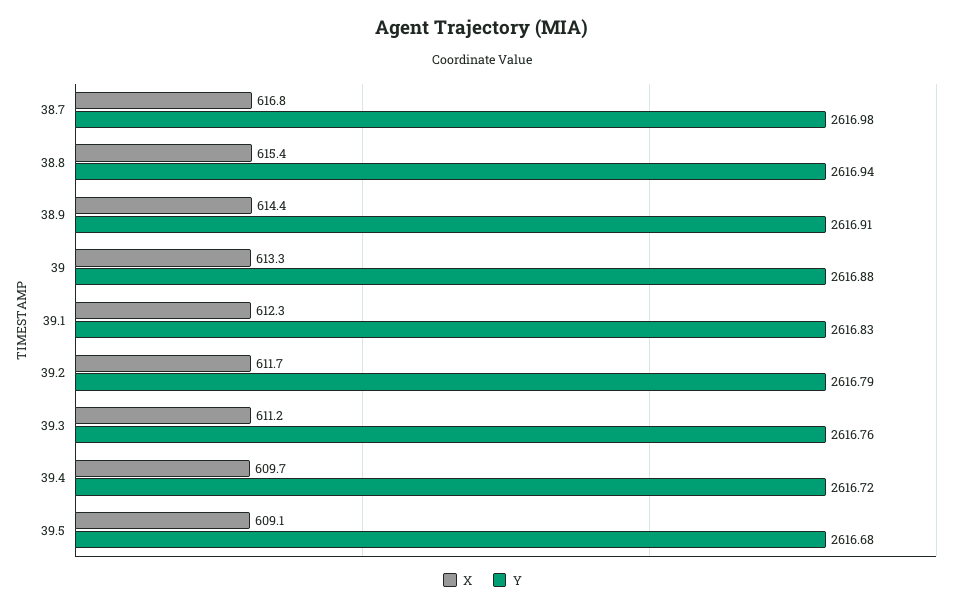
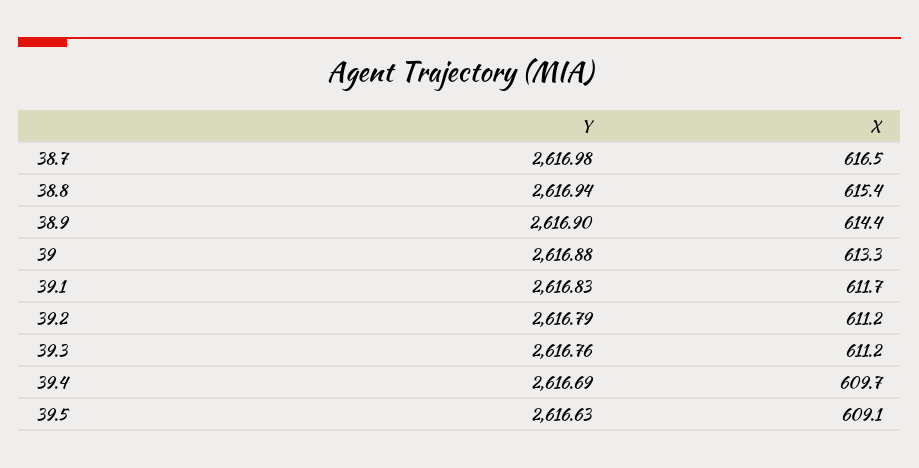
X, 38.7: 616.8 -> 616.5
Y, 38.9: 2616.91 -> 2616.9
X, 39.1: 612.3 -> 611.7
X, 39.2: 611.7 -> 611.2
Y, 39.4: 2616.72 -> 2616.69
Y, 39.5: 2616.68 -> 2616.63

